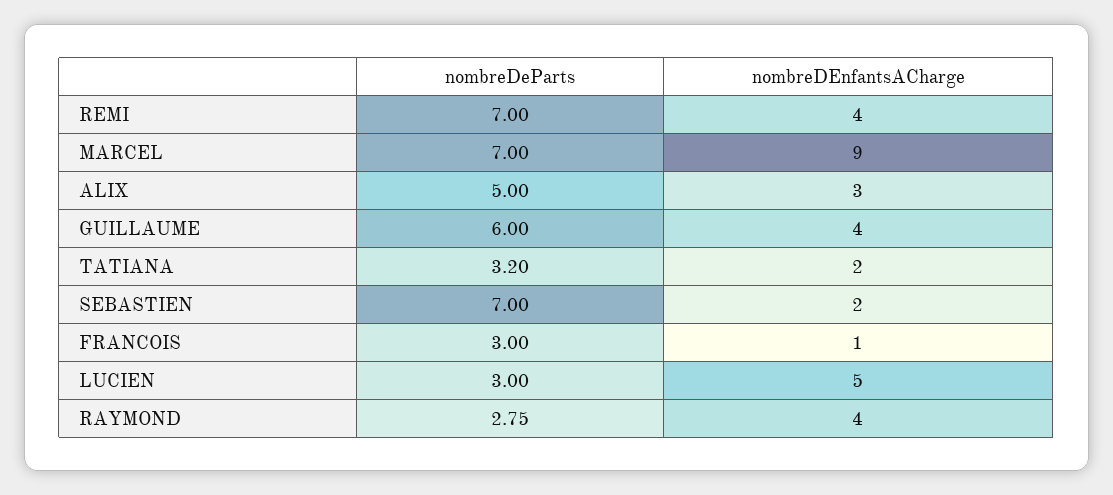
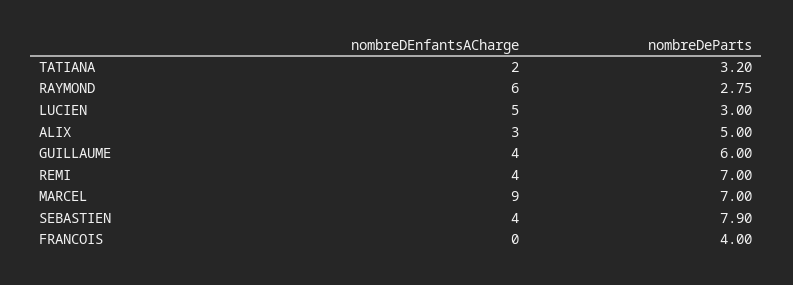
nombreDeParts, SEBASTIEN: 7 -> 7.9
nombreDEnfantsACharge, SEBASTIEN: 2 -> 4
nombreDeParts, FRANCOIS: 3 -> 4
nombreDEnfantsACharge, FRANCOIS: 1 -> 0
nombreDEnfantsACharge, RAYMOND: 4 -> 6

